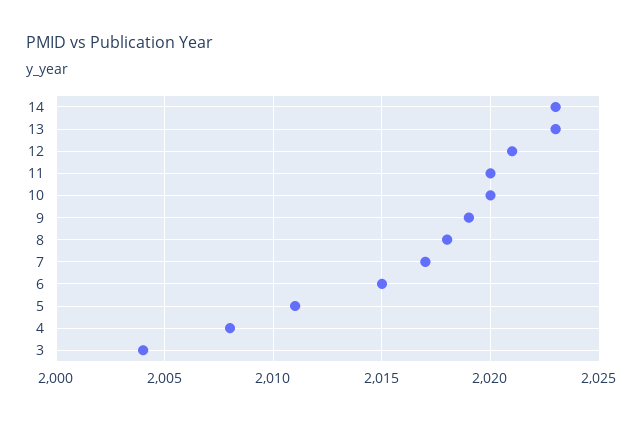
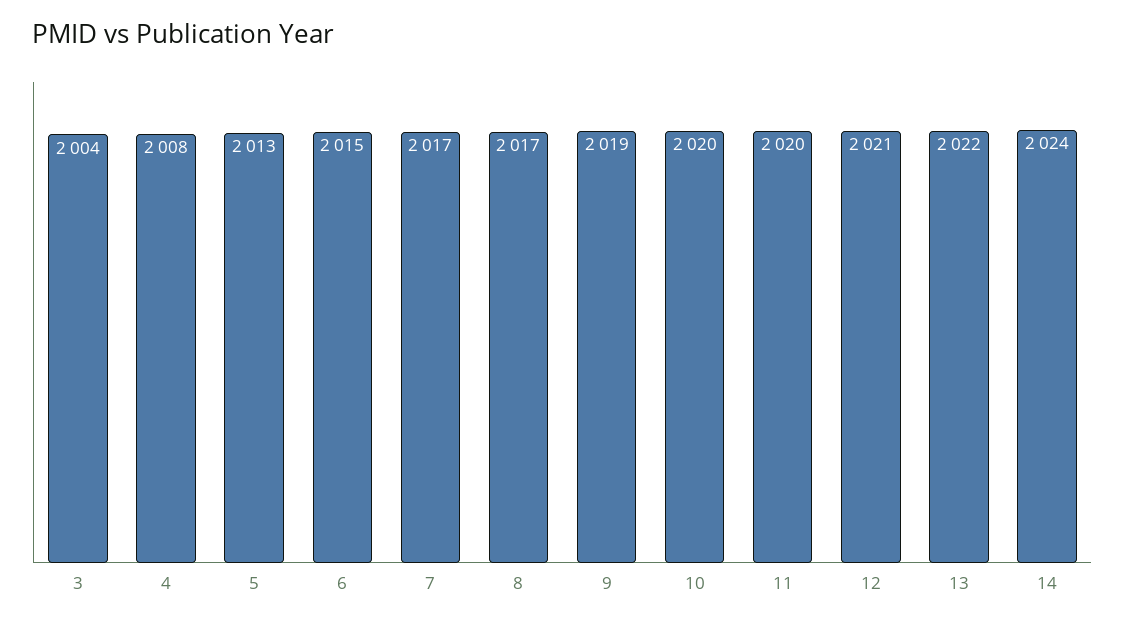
14: 2023 -> 2024
13: 2023 -> 2022
8: 2018 -> 2017
5: 2011 -> 2013

